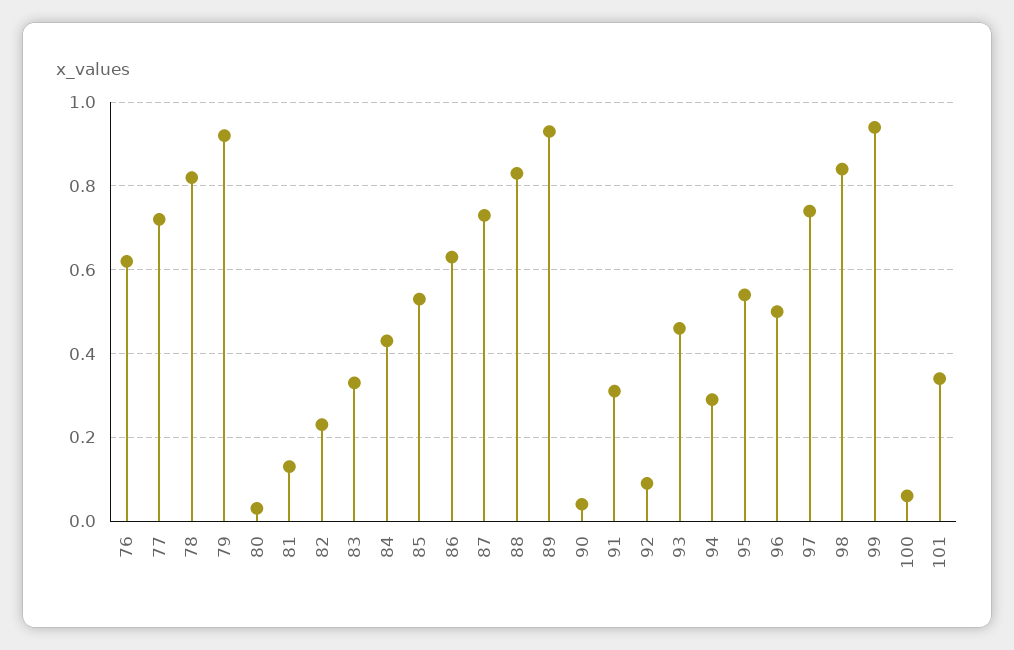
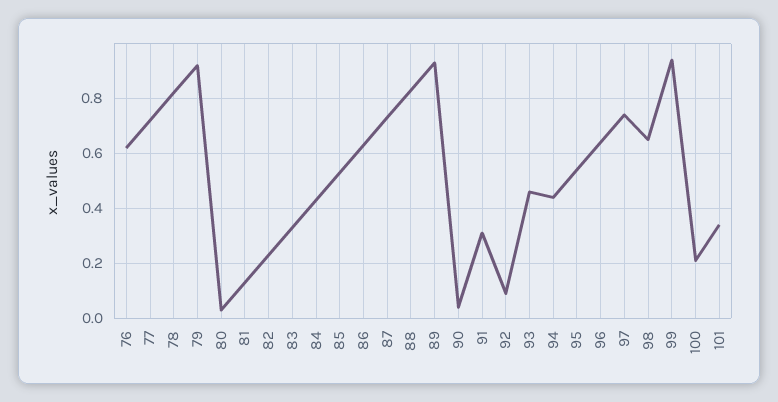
94: 0.3 -> 0.45
96: 0.5 -> 0.65
98: 0.85 -> 0.65
100: 0.05 -> 0.2

